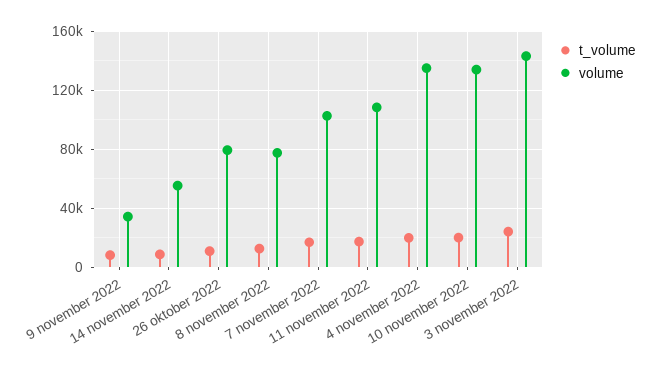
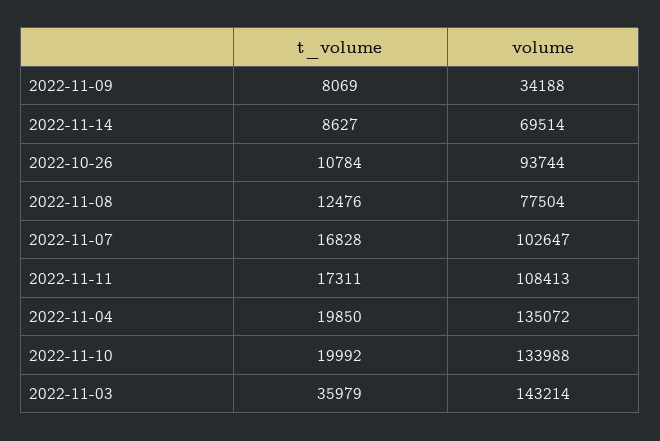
volume, 14 november 2022: 55000 -> 69514
volume, 26 oktober 2022: 80000 -> 93744
t_volume, 3 november 2022: 25000 -> 35979

